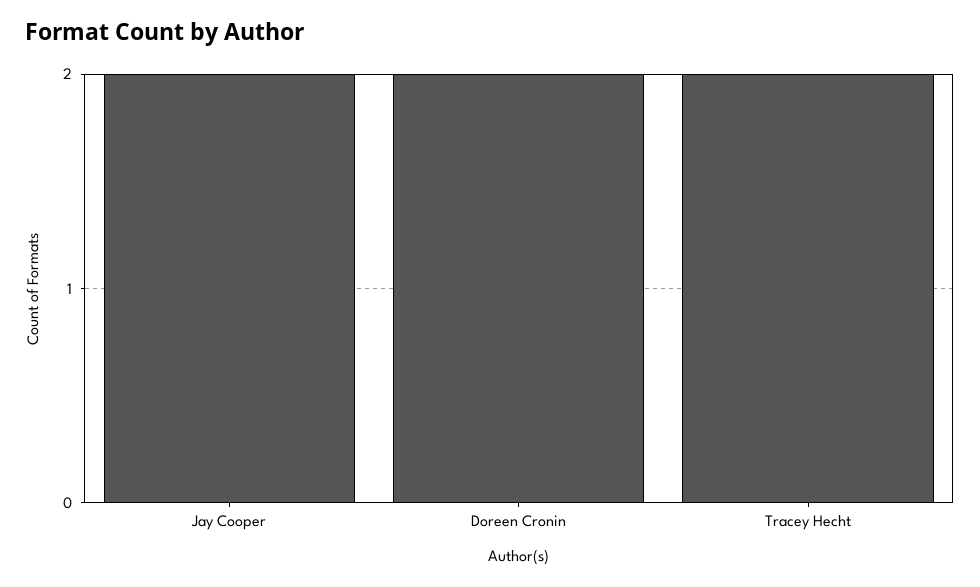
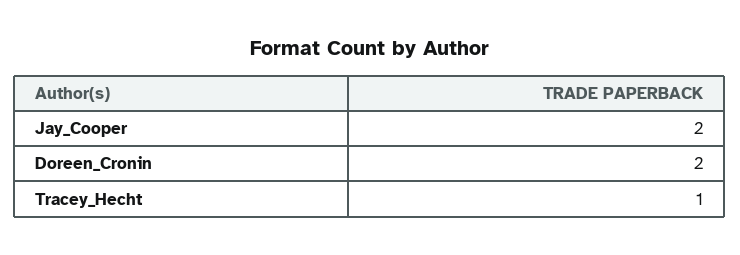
Tracey Hecht: 2 -> 1

